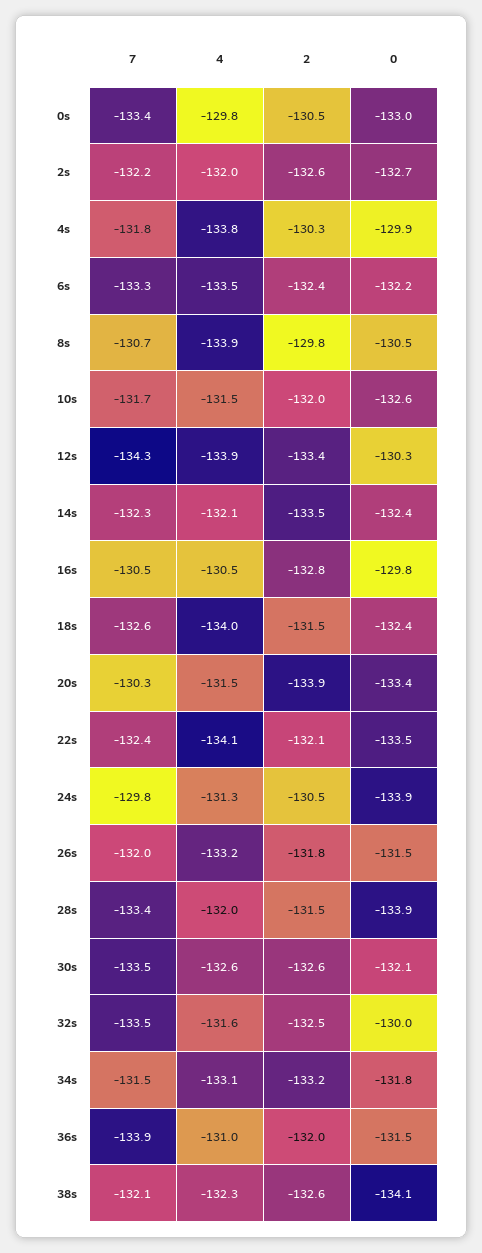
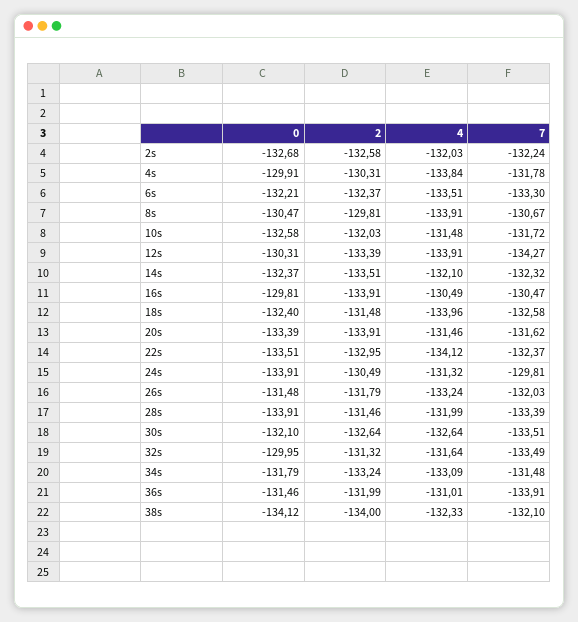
7, 0s: -133.4 -> none
4, 0s: -129.8 -> none
2, 0s: -130.5 -> none
0, 0s: -133 -> none
2, 16s: -132.8 -> -133.91
7, 20s: -130.3 -> -131.62
2, 22s: -132.1 -> -132.95
2, 32s: -132.5 -> -131.32
2, 38s: -132.6 -> -134

